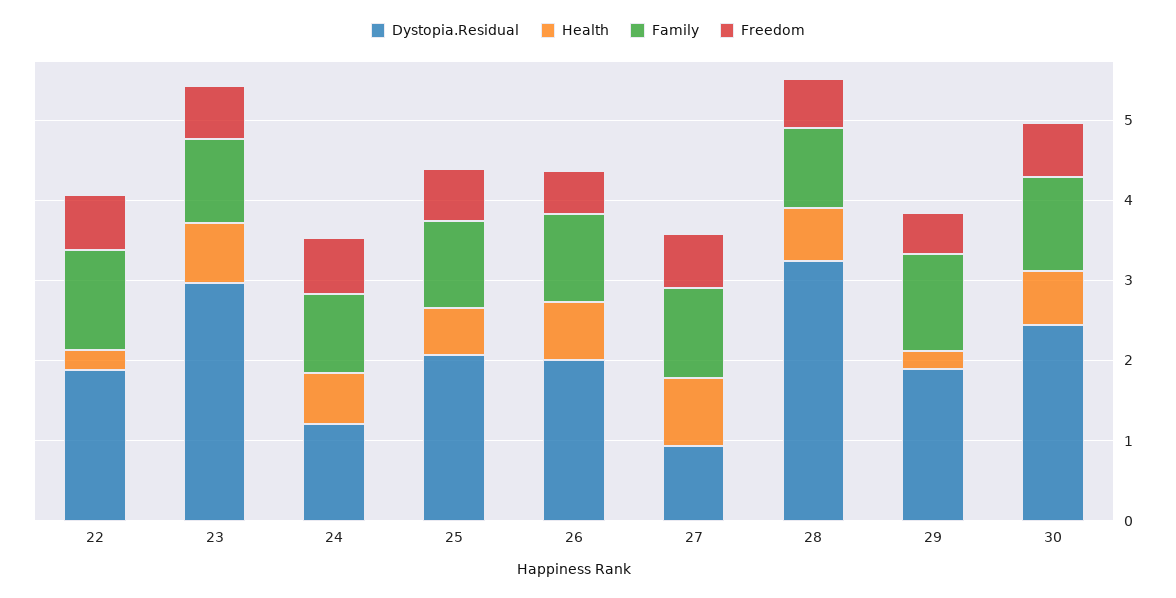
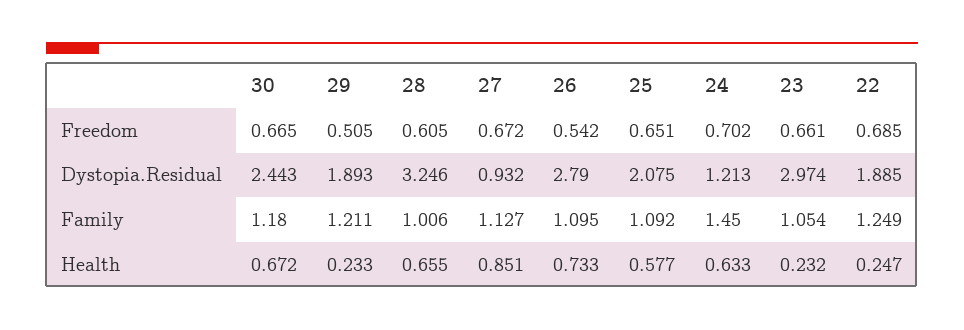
Health, 23: 0.8 -> 0.232
Family, 24: 1 -> 1.45
Dystopia.Residual, 26: 2 -> 2.79

